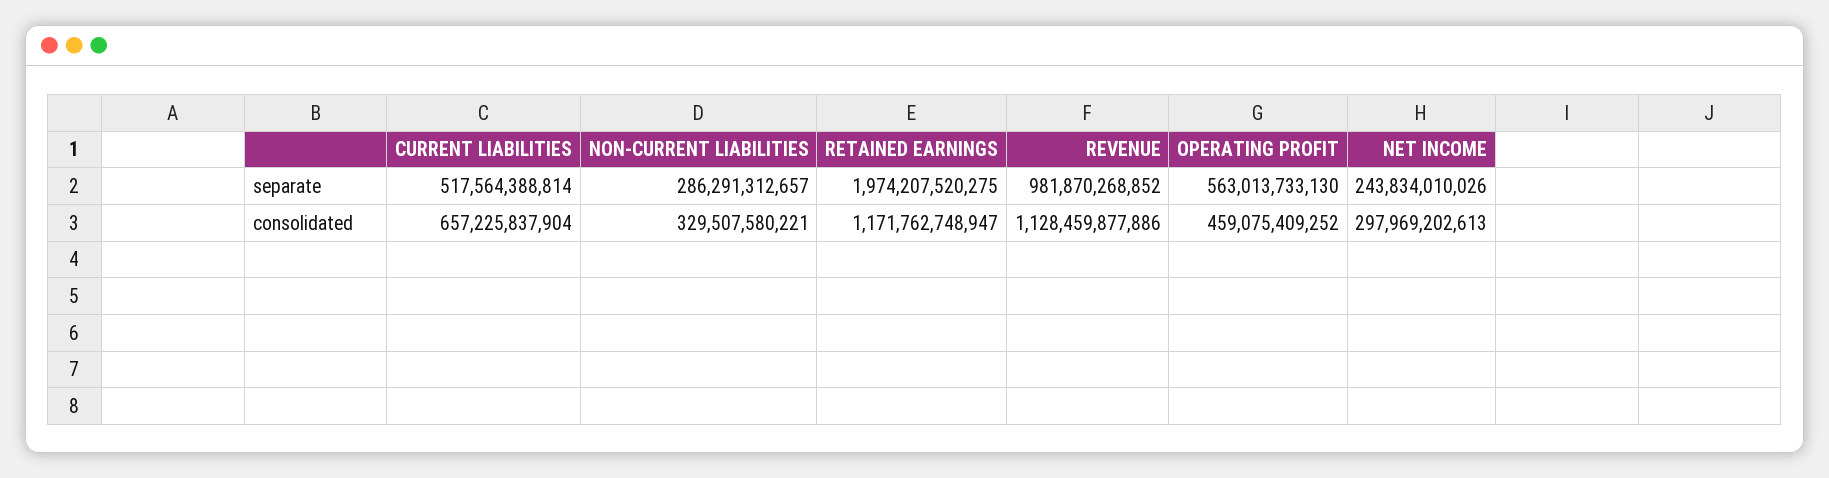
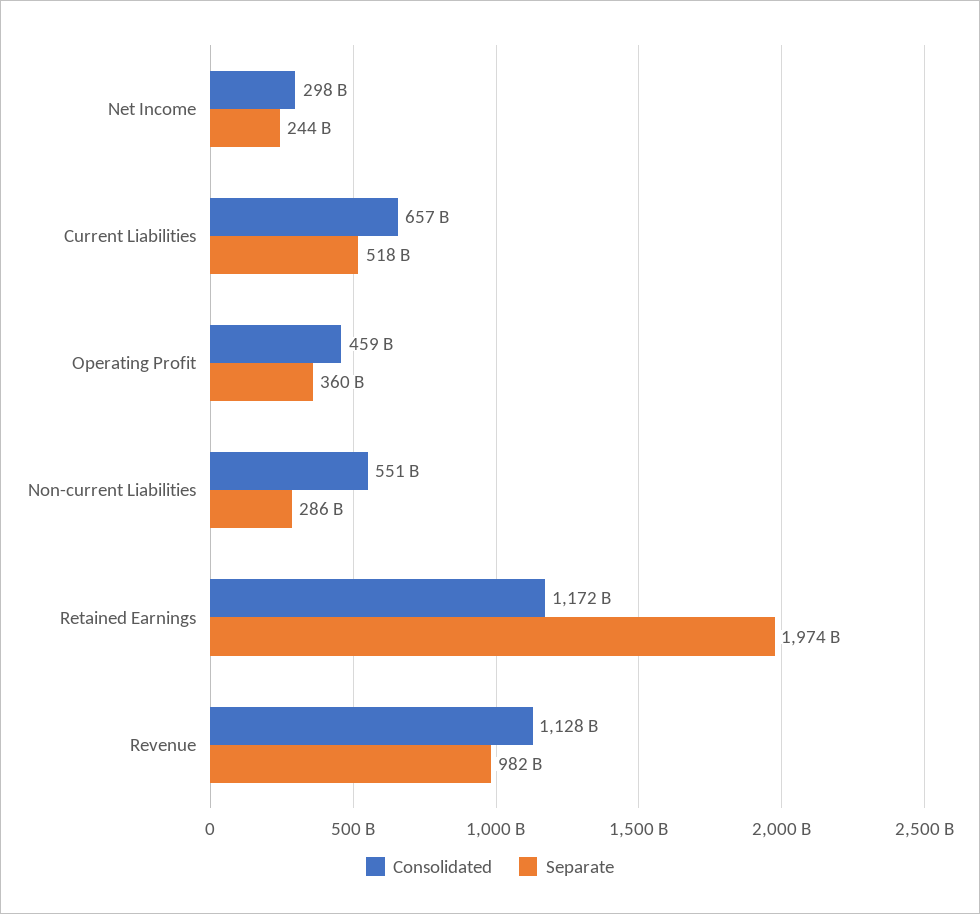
separate, OPERATING PROFIT: 563013733130 -> 360000000000
consolidated, NON-CURRENT LIABILITIES: 329507580221 -> 551000000000

